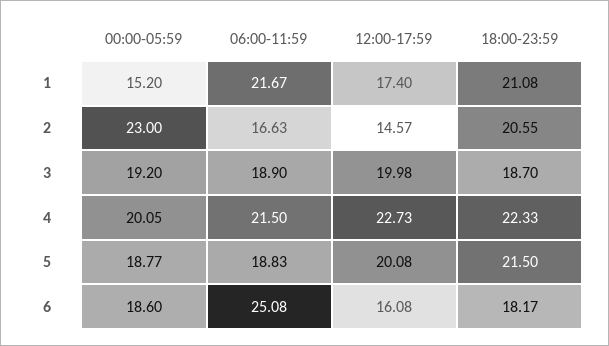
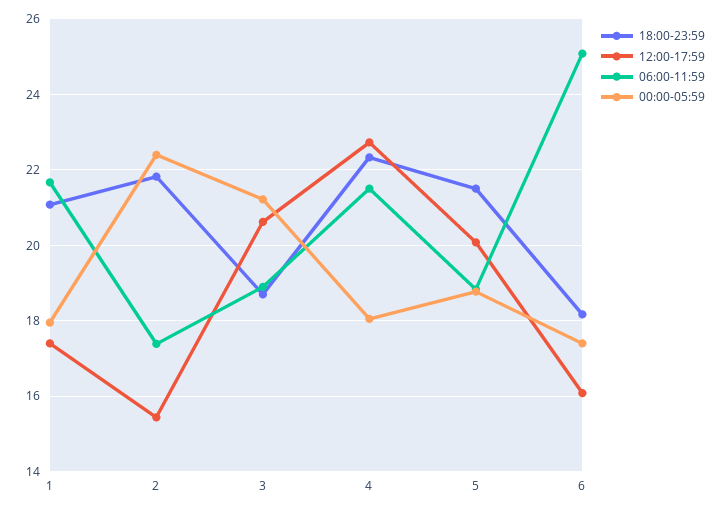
00:00-05:59, 1: 15.2 -> 18
00:00-05:59, 2: 23 -> 22.4
06:00-11:59, 2: 16.63 -> 17.4
12:00-17:59, 2: 14.57 -> 15.4
18:00-23:59, 2: 20.55 -> 21.8
00:00-05:59, 3: 19.2 -> 21.2
12:00-17:59, 3: 19.98 -> 20.6
00:00-05:59, 4: 20.05 -> 18
00:00-05:59, 6: 18.6 -> 17.4

